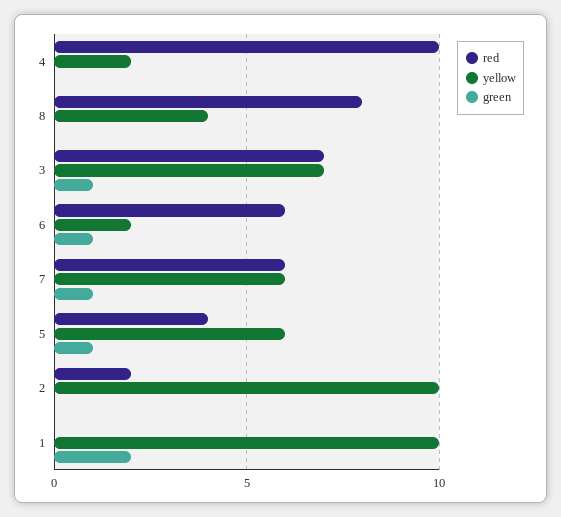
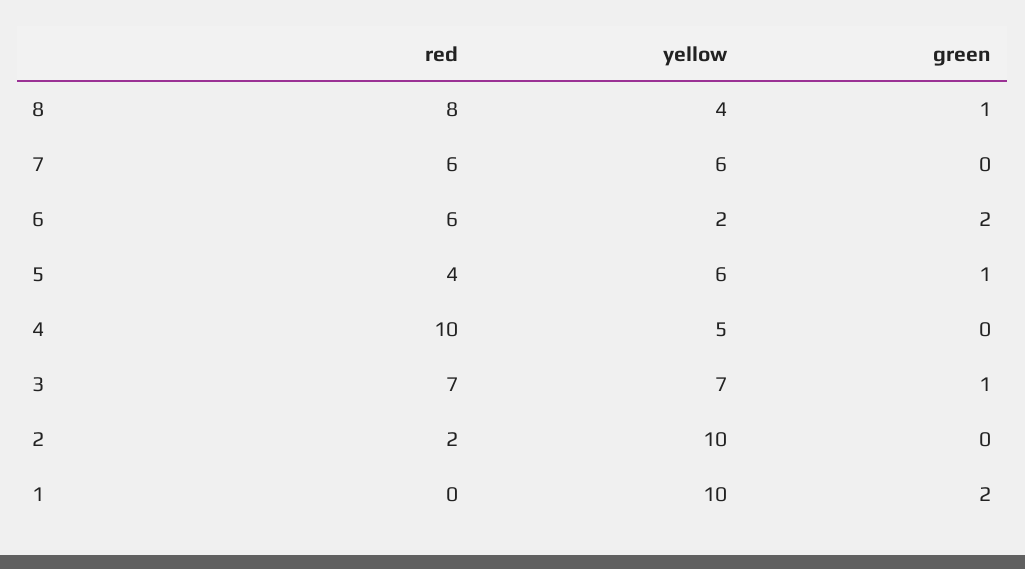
yellow, 4: 2 -> 5
green, 8: 0 -> 1
green, 6: 1 -> 2
green, 7: 1 -> 0

